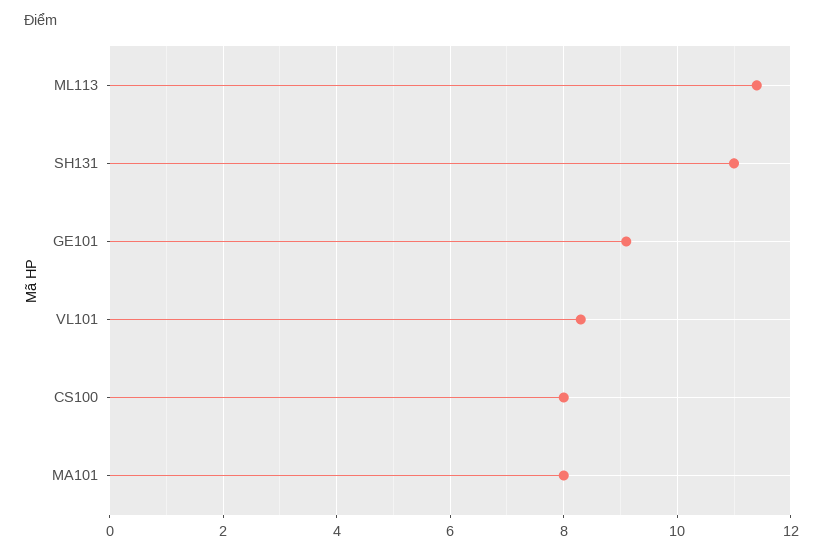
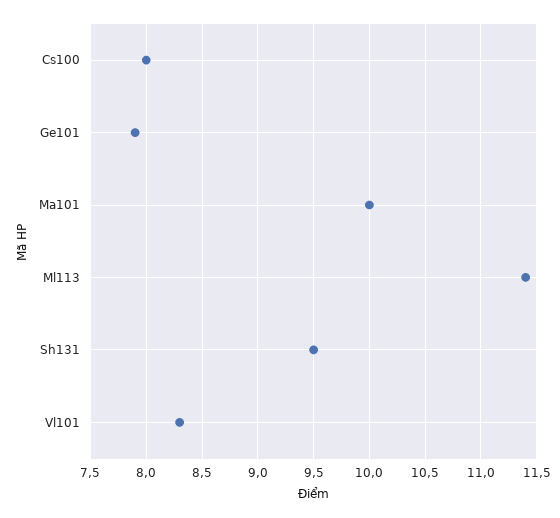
SH131: 11 -> 9.5
GE101: 9 -> 7.9
MA101: 8 -> 10

